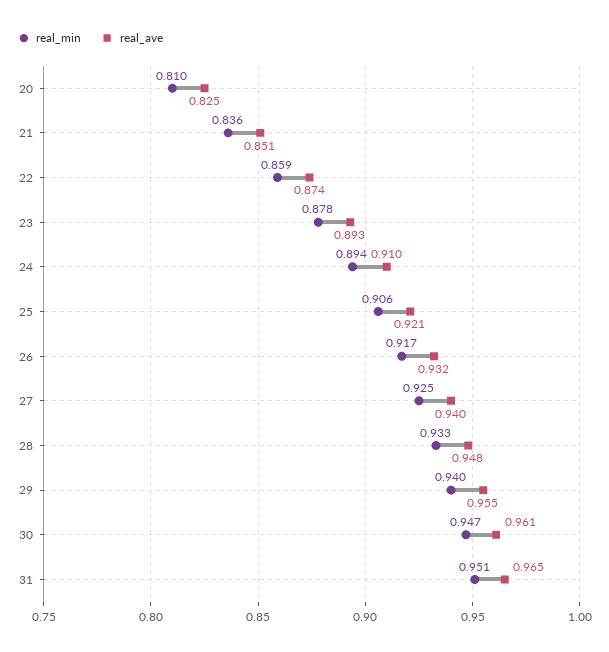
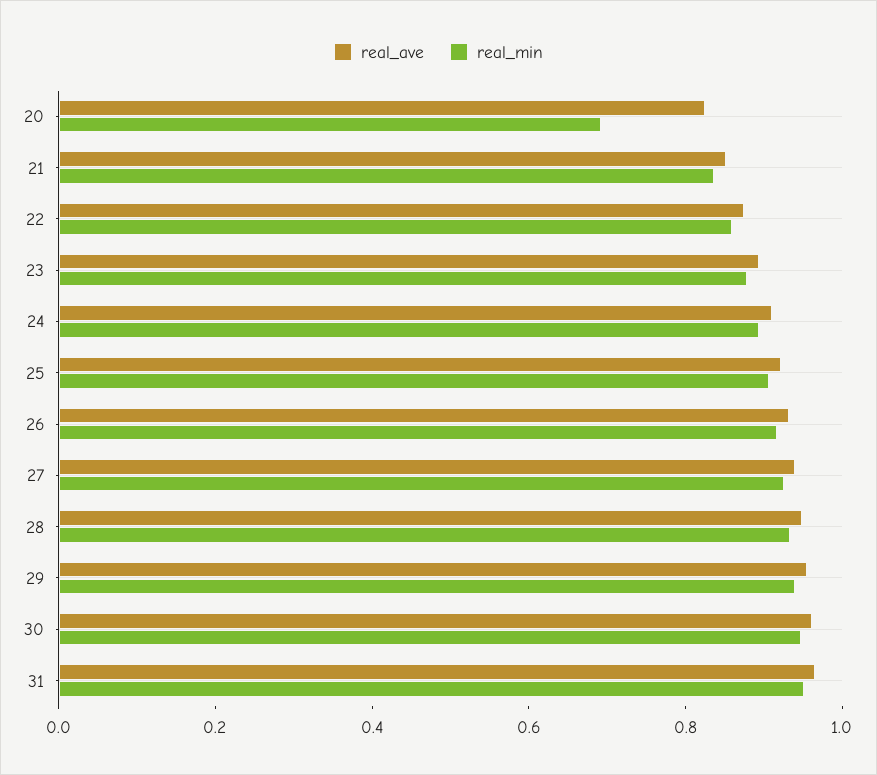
real_min, 20: 0.81 -> 0.7

